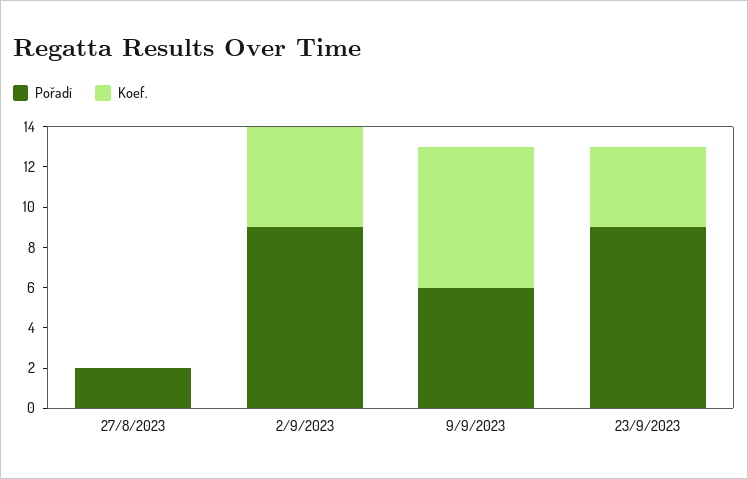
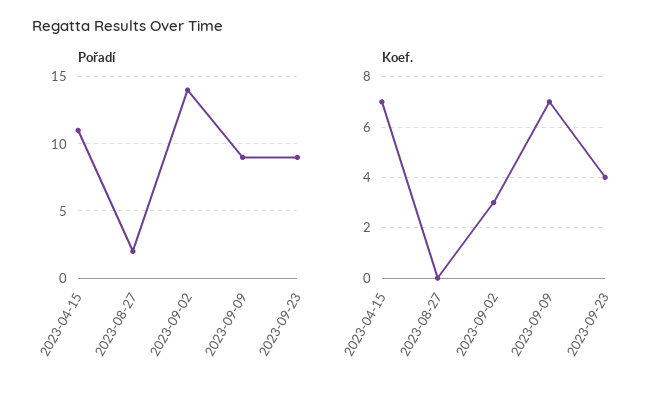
Pořadí, 2/9/2023: 9 -> 14
Koef., 2/9/2023: 5 -> 3
Pořadí, 9/9/2023: 6 -> 9
Pořadí, 2023-04-15: none -> 11
Koef., 2023-04-15: none -> 7

